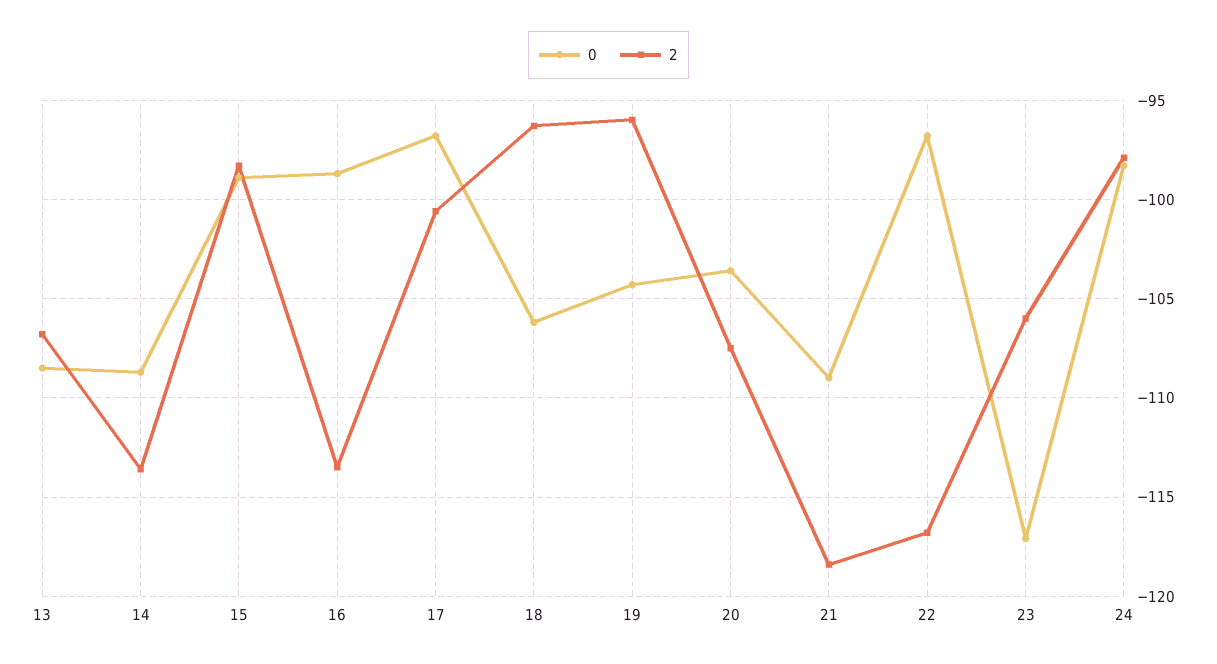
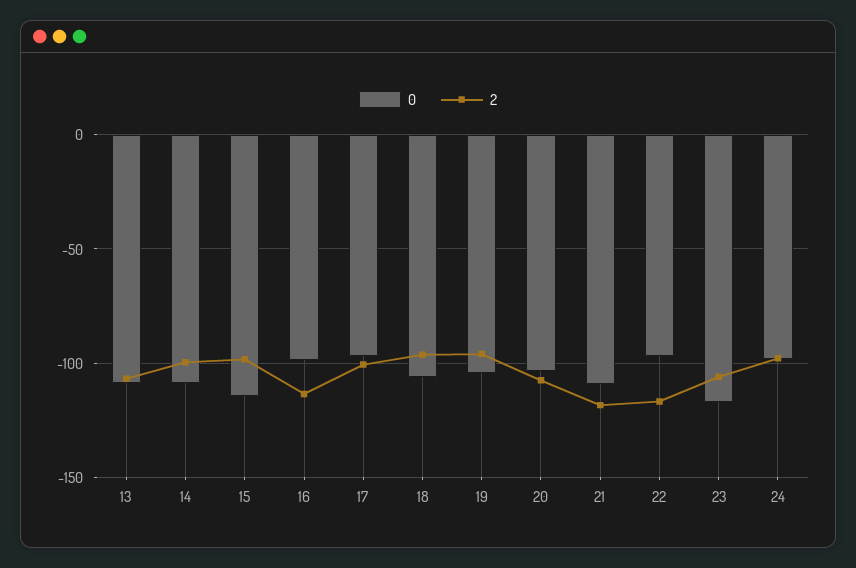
2, 14: -113.5 -> -100
0, 15: -99 -> -115

